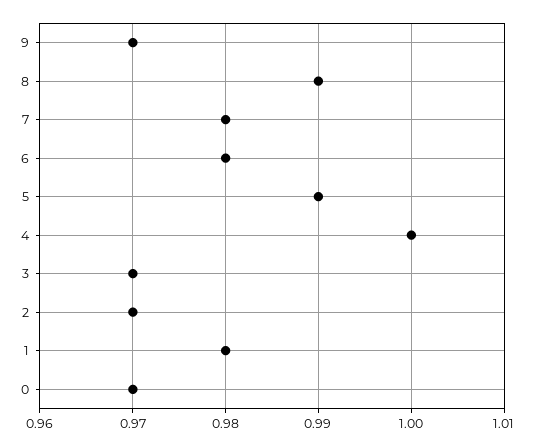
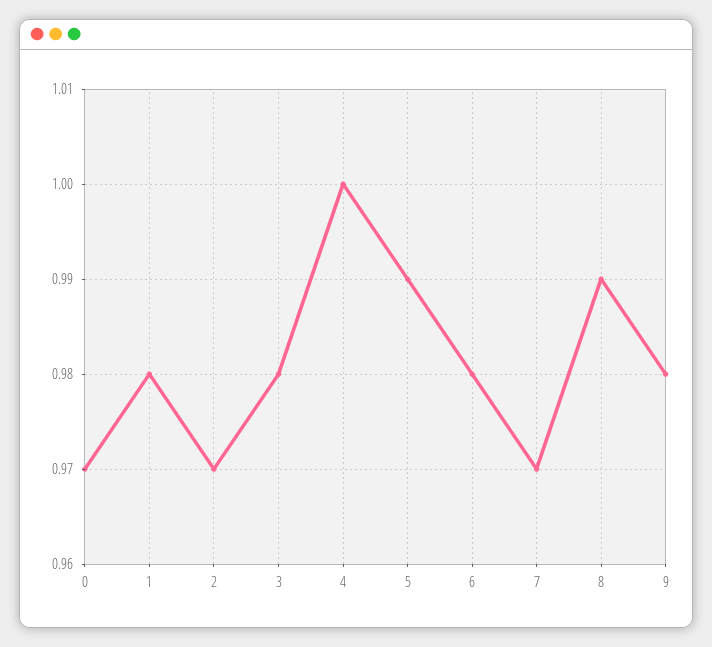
9: 0.97 -> 0.98
7: 0.98 -> 0.97
3: 0.97 -> 0.98

